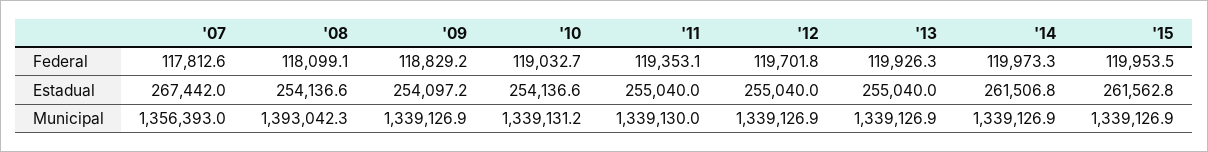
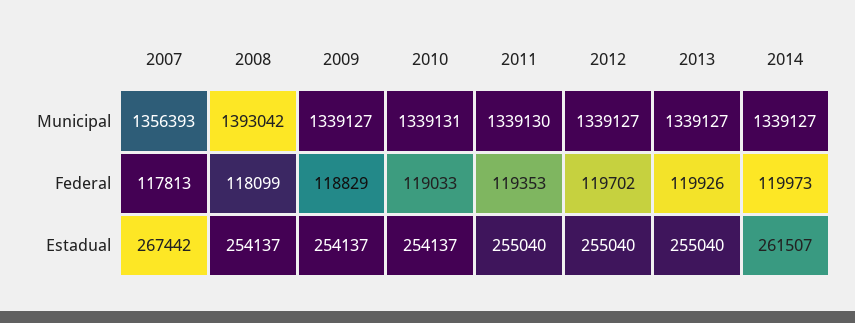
'15, Federal: 119953.5 -> none
'09, Estadual: 254097.2 -> 254137
'15, Estadual: 261562.8 -> none
'15, Municipal: 1339126.9 -> none

